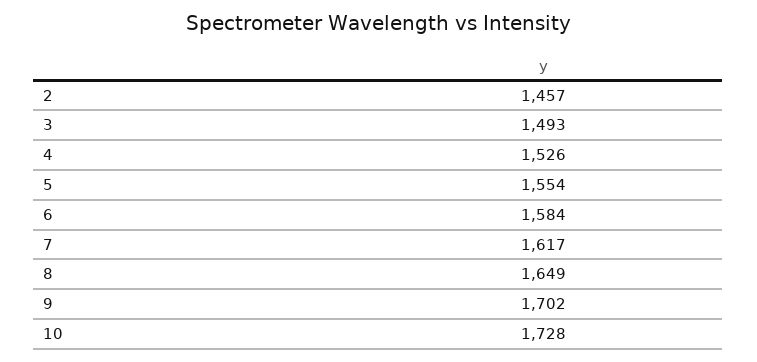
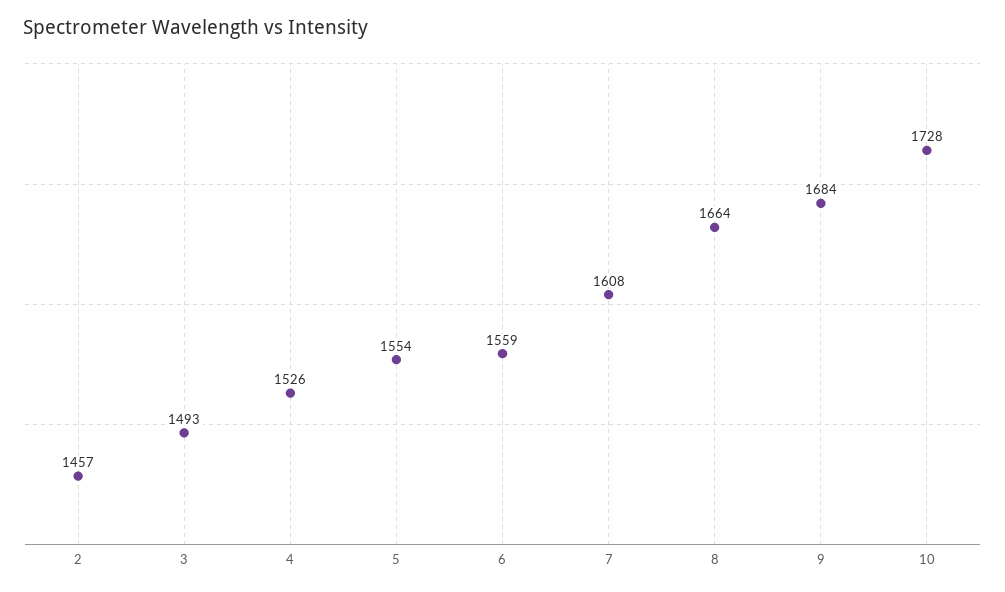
6: 1584 -> 1559
7: 1617 -> 1608
8: 1649 -> 1664
9: 1702 -> 1684

